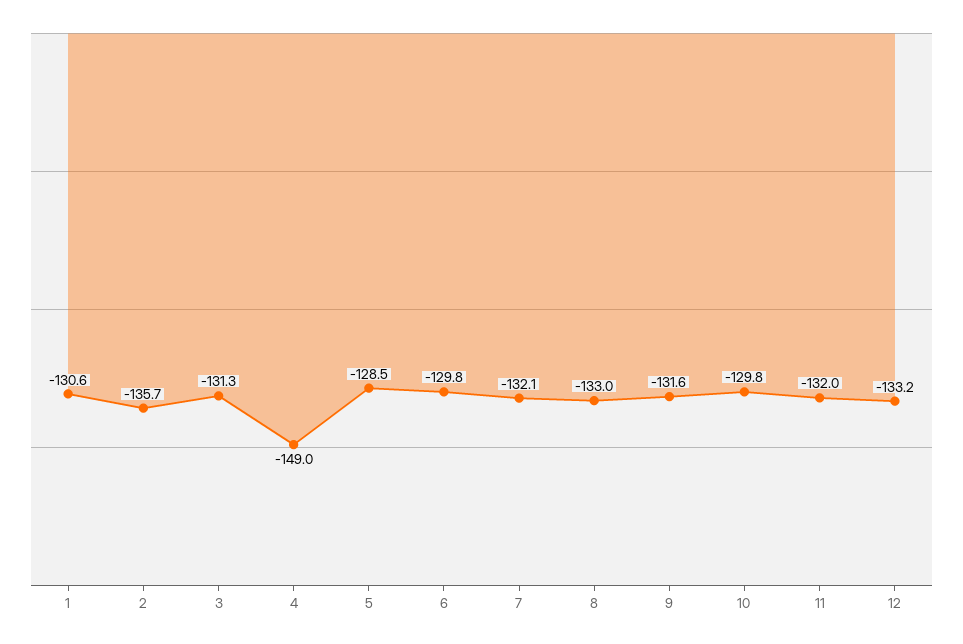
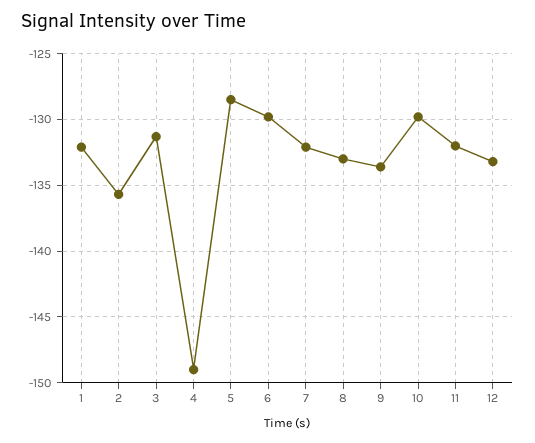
1: -130.6 -> -132
9: -131.6 -> -133.5

